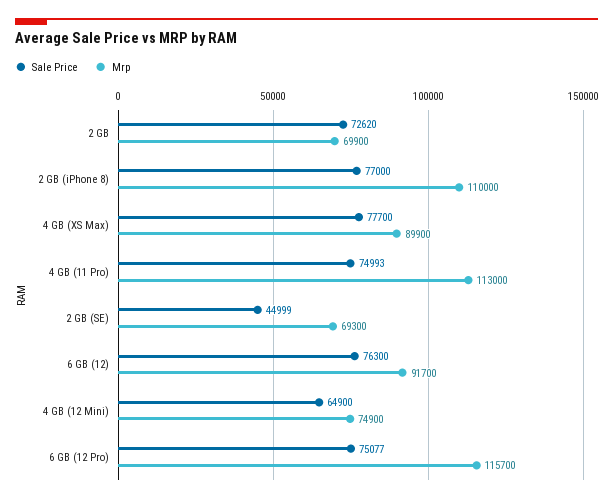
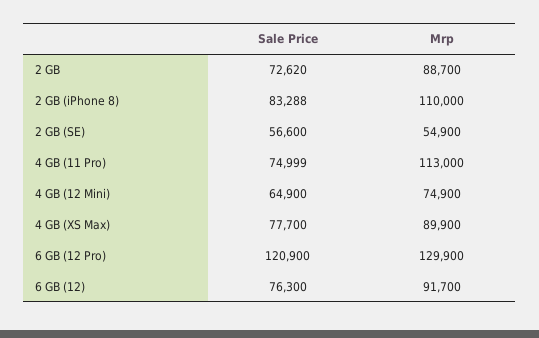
Mrp, 2 GB: 69900 -> 88700
Sale Price, 2 GB (iPhone 8): 77000 -> 83288
Sale Price, 4 GB (11 Pro): 74993 -> 74999
Sale Price, 2 GB (SE): 44999 -> 56600
Mrp, 2 GB (SE): 69300 -> 54900
Sale Price, 6 GB (12 Pro): 75077 -> 120900
Mrp, 6 GB (12 Pro): 115700 -> 129900

